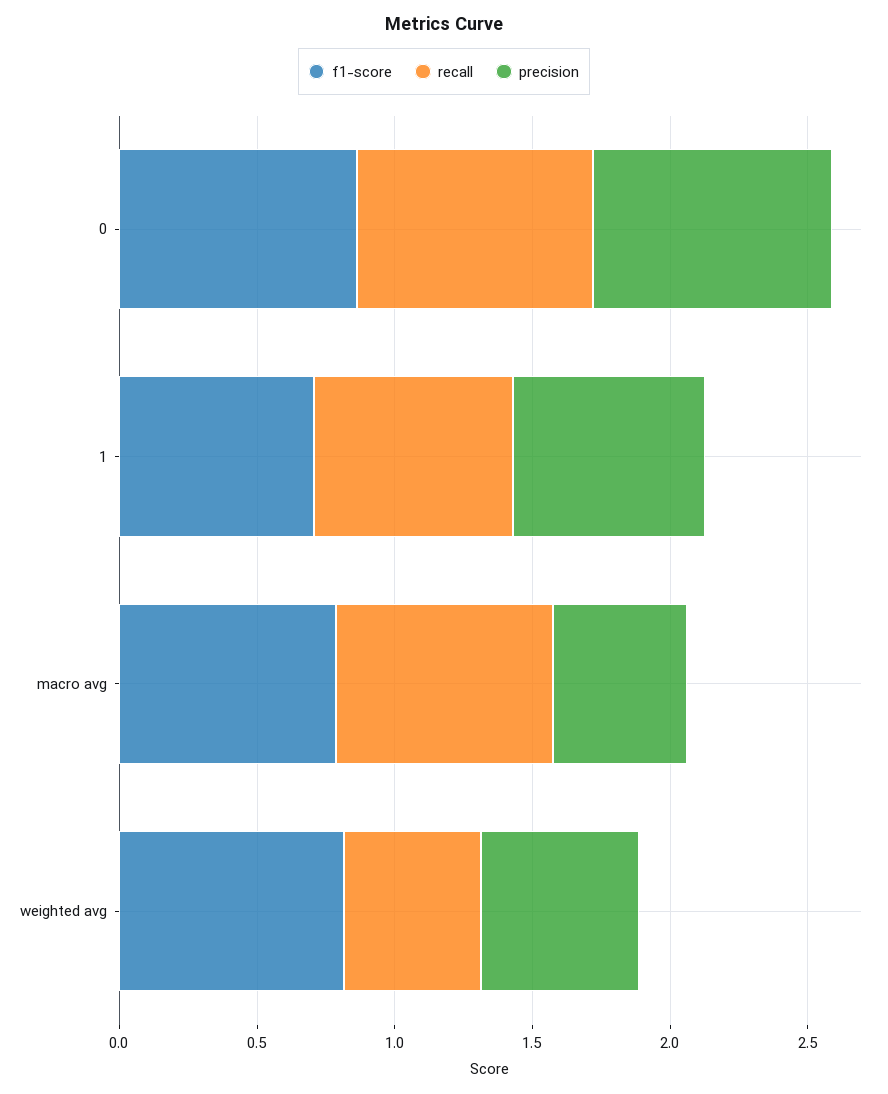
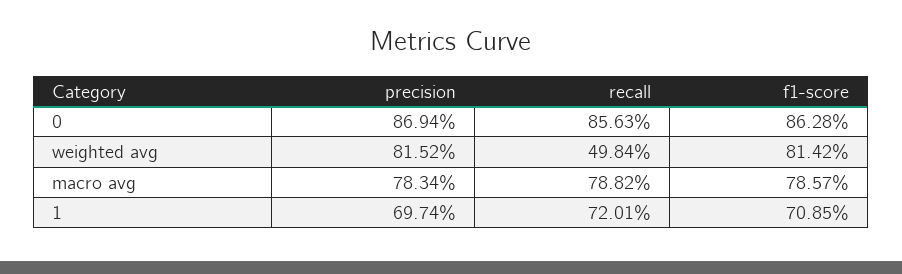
precision, macro avg: 0.5 -> 0.7834
precision, weighted avg: 0.6 -> 0.8152

